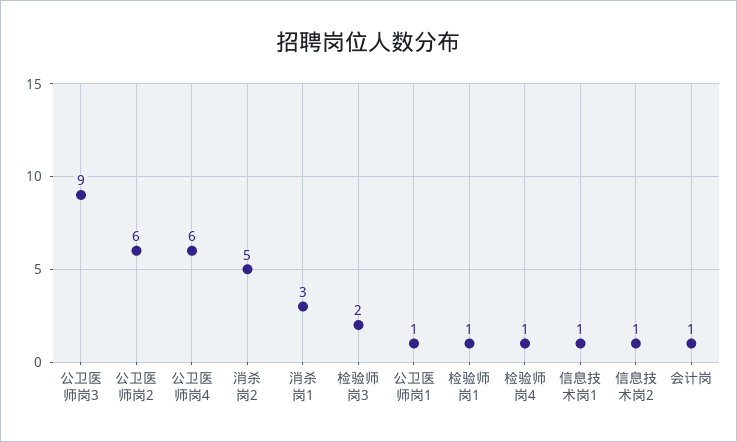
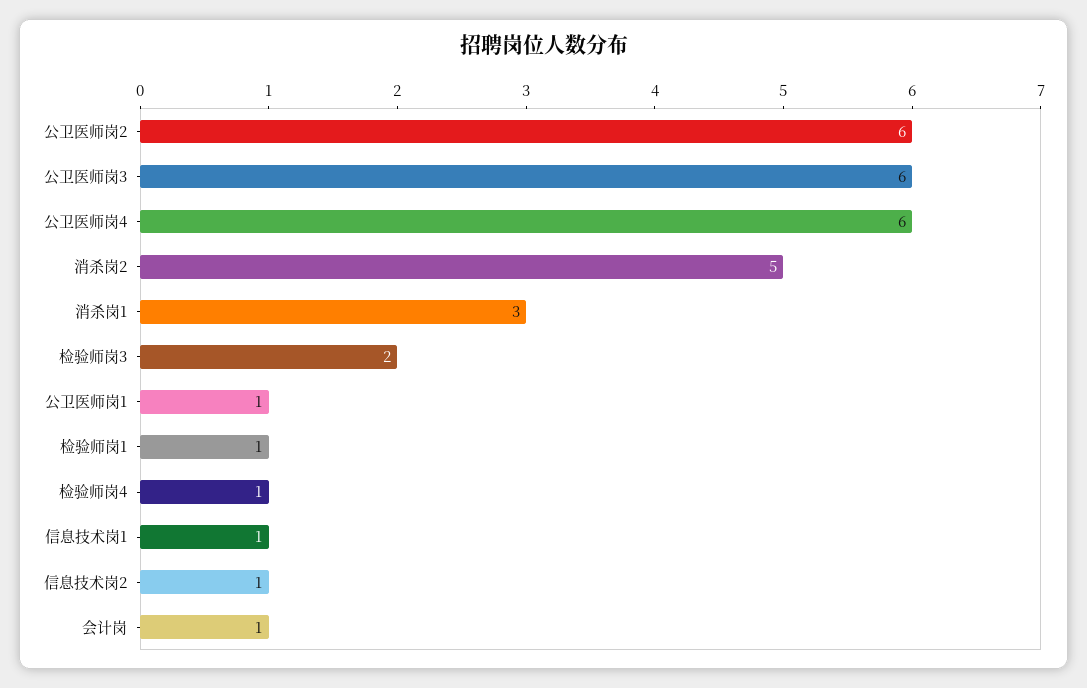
公卫医师岗3: 9 -> 6

